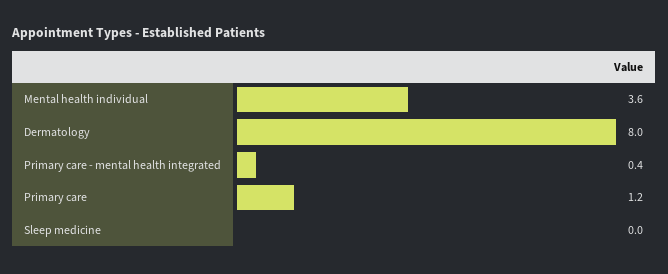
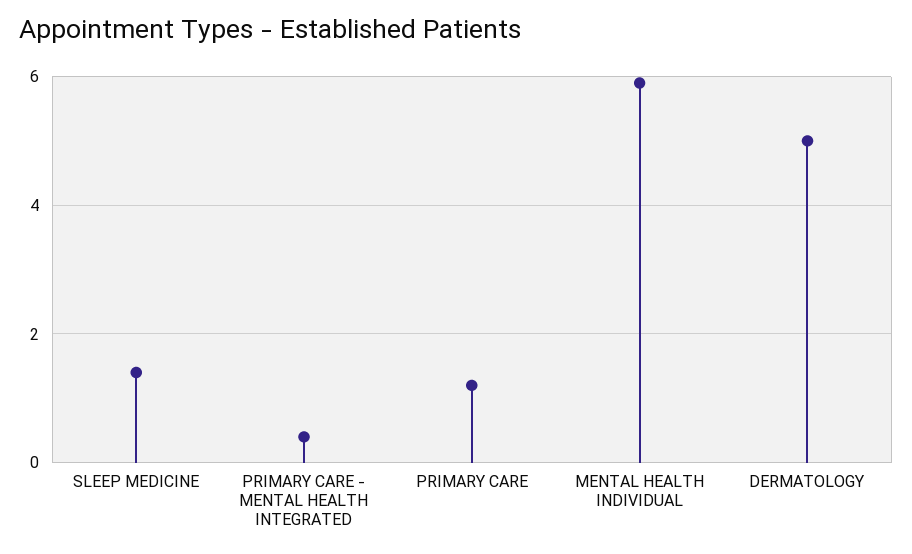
Mental health individual: 3.6 -> 6
Dermatology: 8 -> 5
Sleep medicine: 0 -> 1.5

